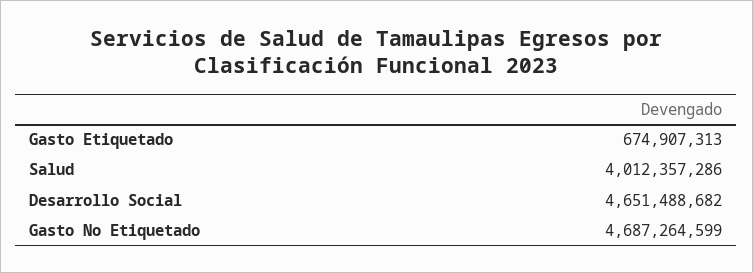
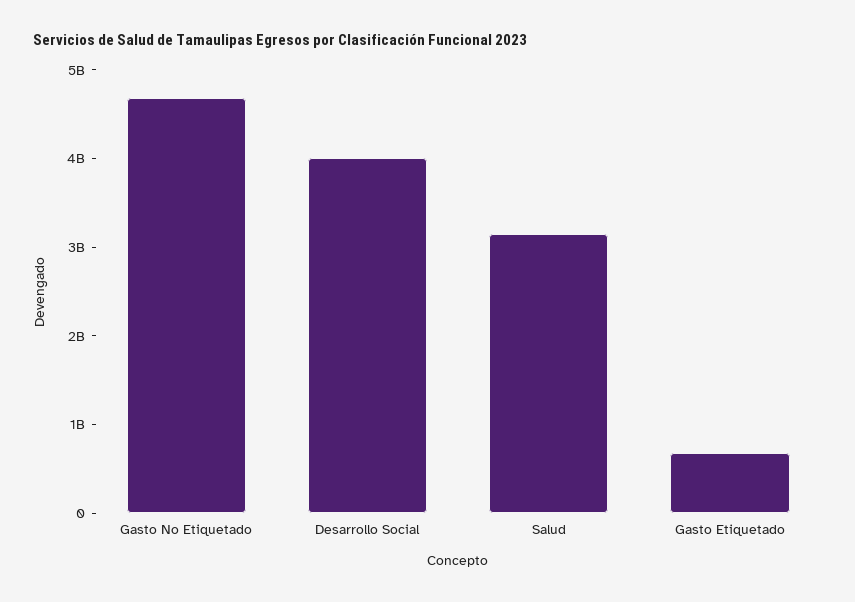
Salud: 4012357286 -> 3200000000
Desarrollo Social: 4651488682 -> 4000000000

